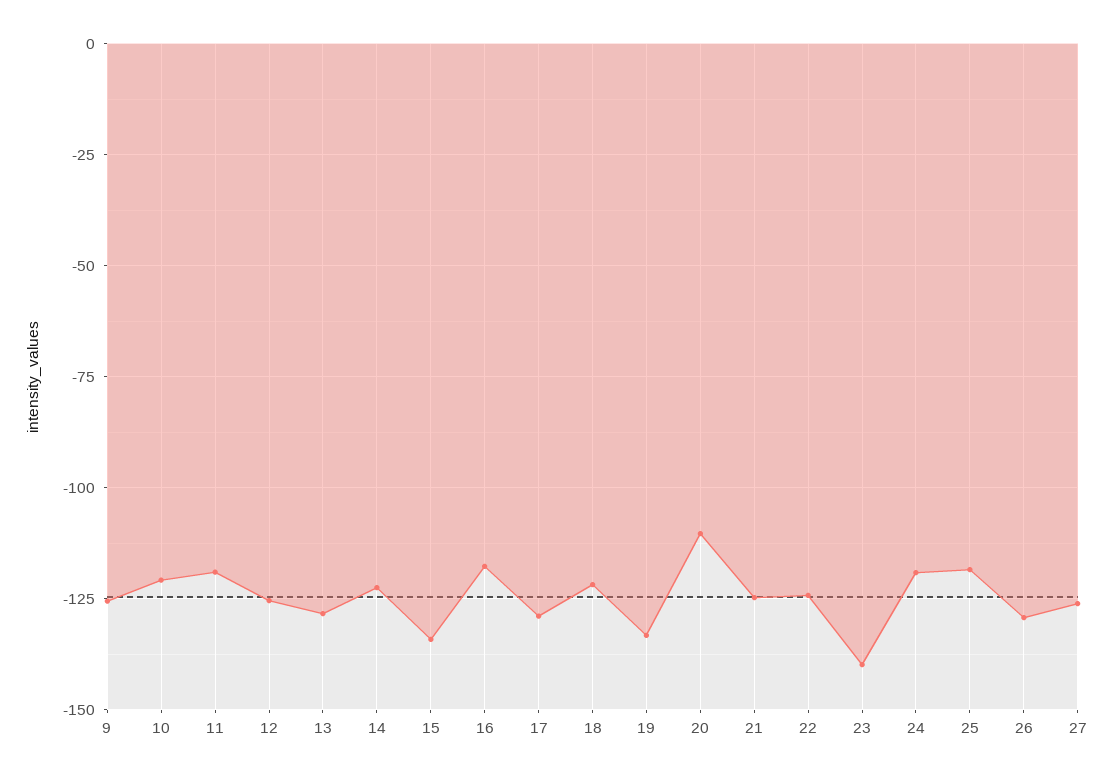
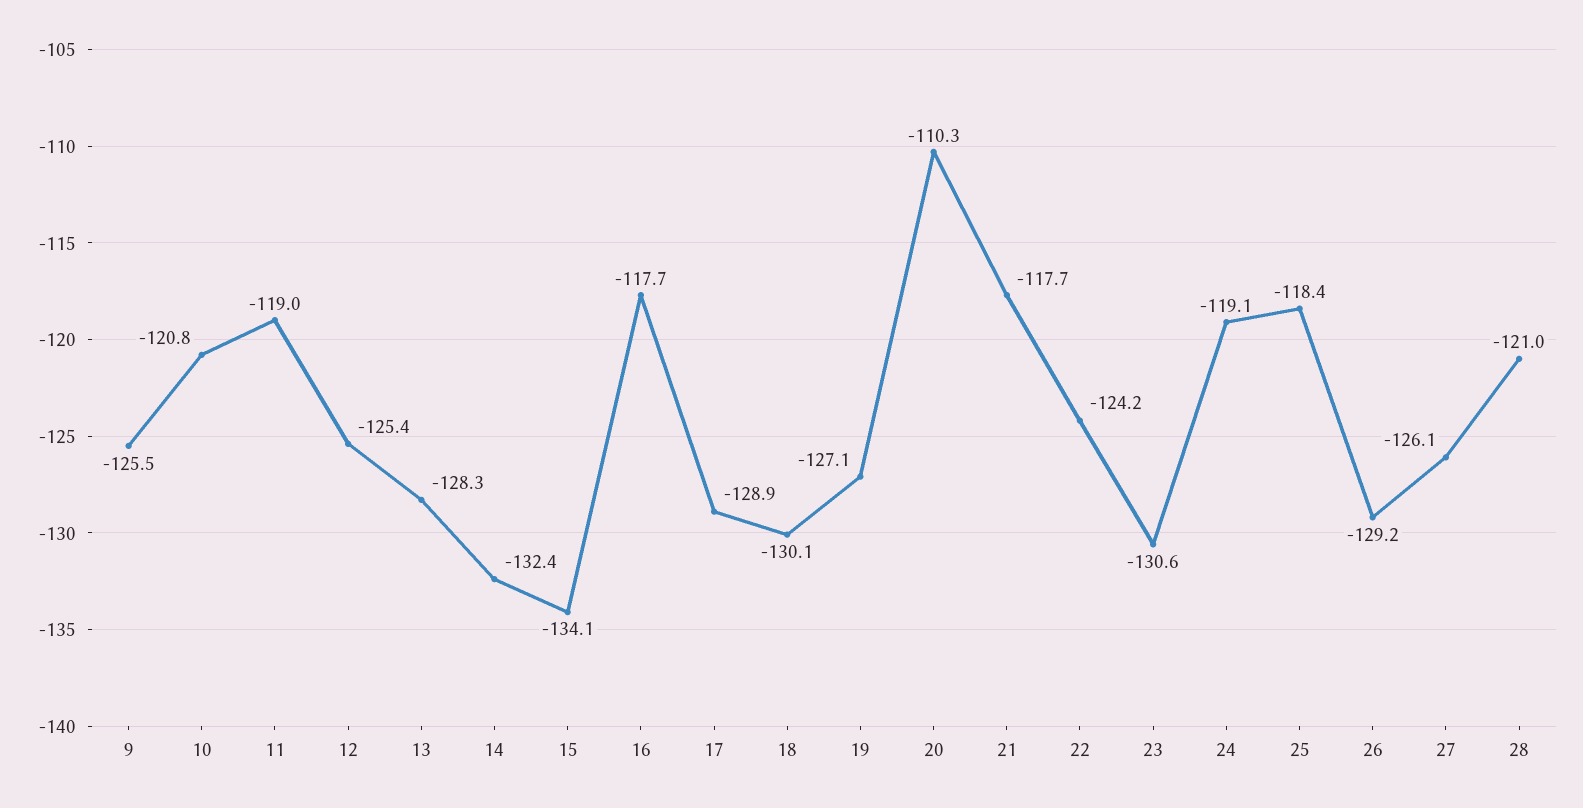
14: -122.5 -> -132.4
18: -122.5 -> -130.1
19: -132.5 -> -127.1
21: -125 -> -117.7
23: -140 -> -130.6
28: none -> -121

